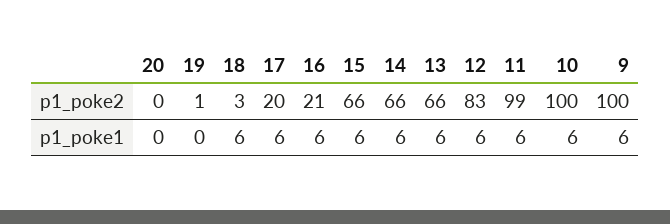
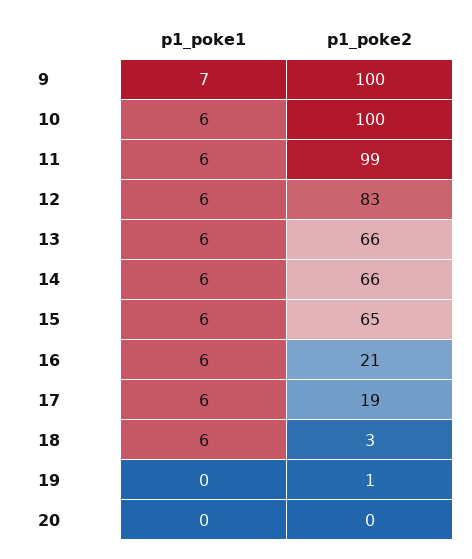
17, p1_poke2: 20 -> 19
15, p1_poke2: 66 -> 65
9, p1_poke1: 6 -> 7

